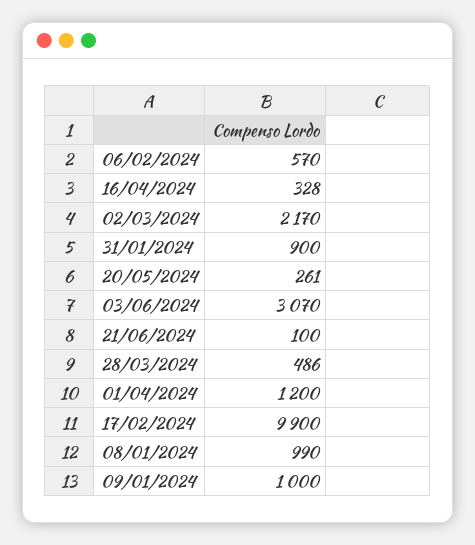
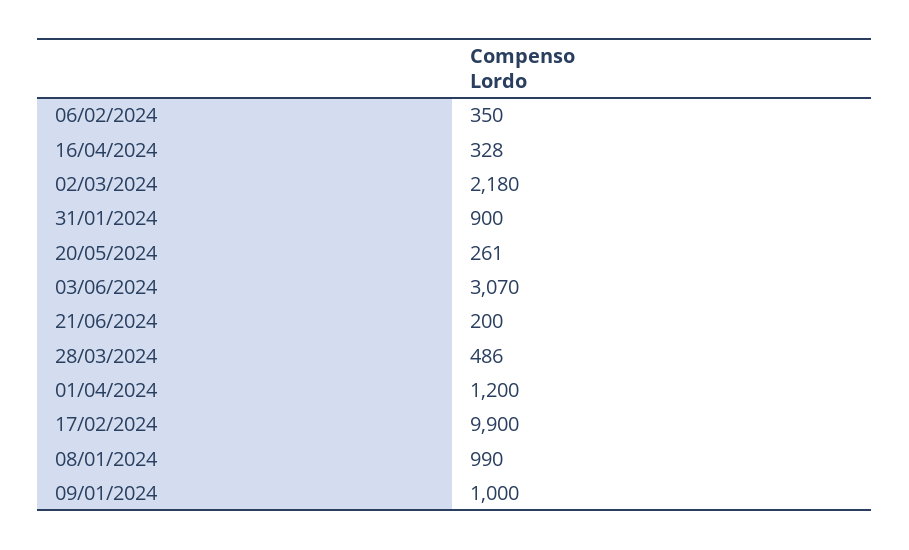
06/02/2024: 570 -> 350
02/03/2024: 2170 -> 2180
21/06/2024: 100 -> 200

